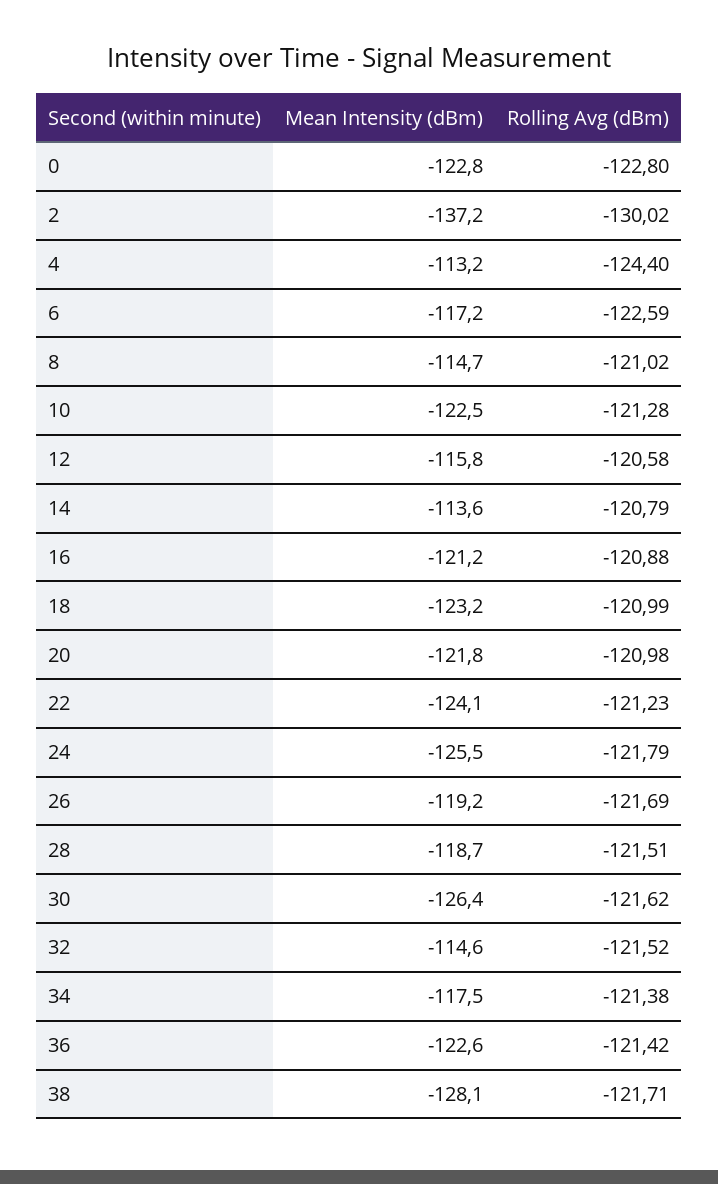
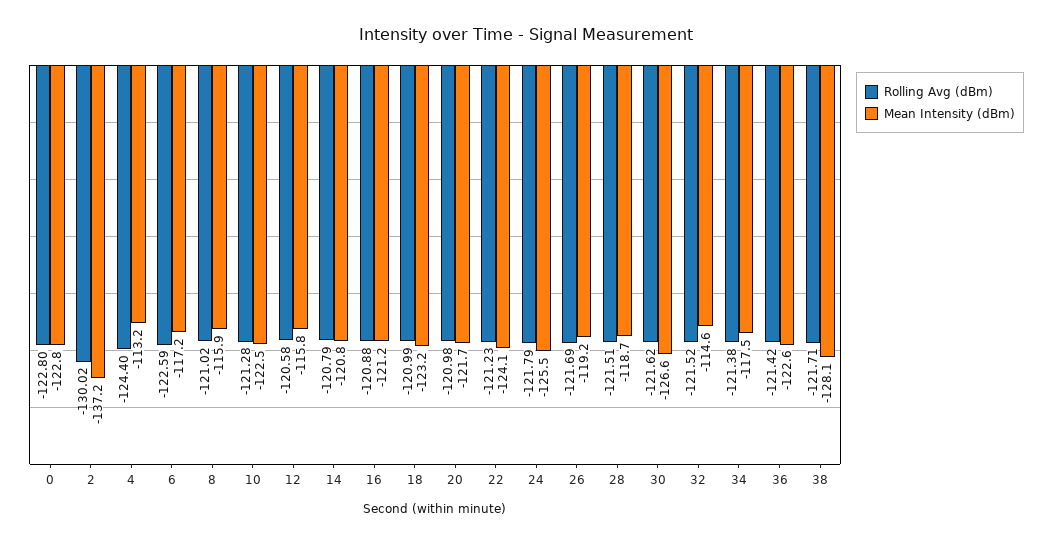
Mean Intensity (dBm), 8: -114.7 -> -115.9
Mean Intensity (dBm), 14: -113.6 -> -120.8
Mean Intensity (dBm), 20: -121.8 -> -121.7
Mean Intensity (dBm), 30: -126.4 -> -126.6

